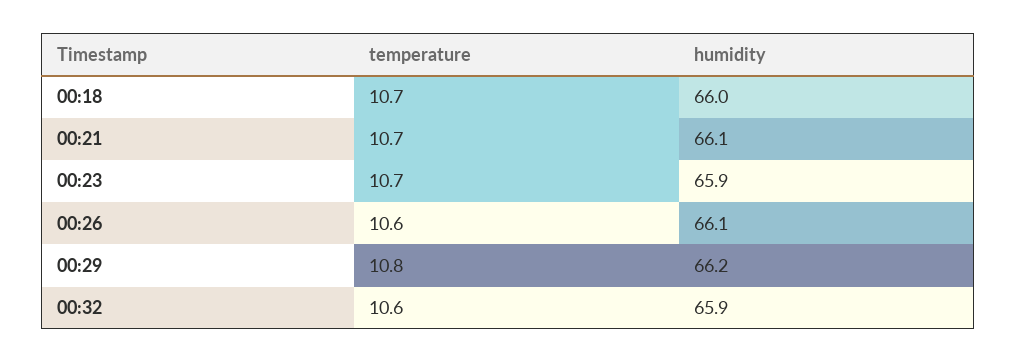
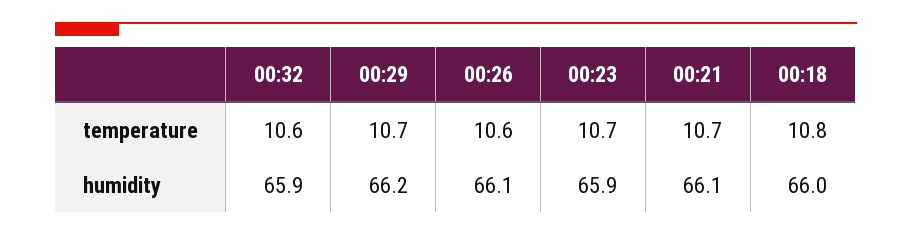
temperature, 00:18: 10.7 -> 10.8
temperature, 00:29: 10.8 -> 10.7

